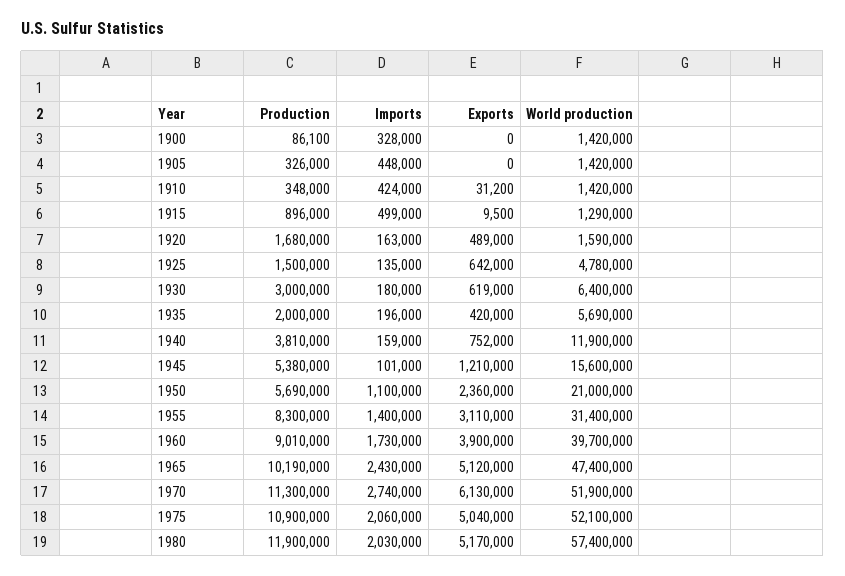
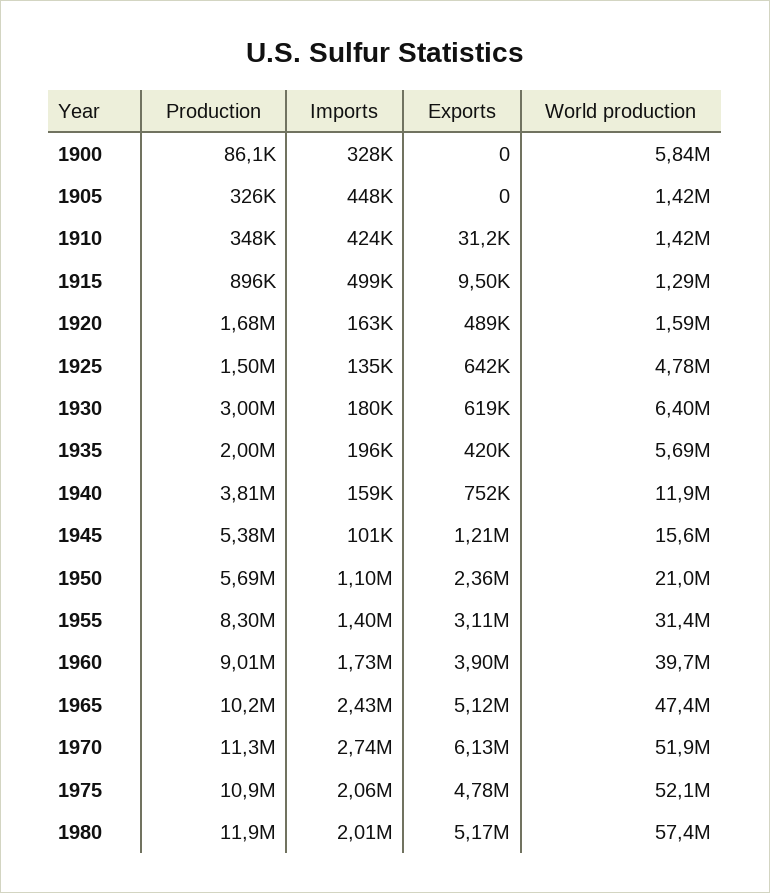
World production, 1900: 1420000 -> 5840000
Exports, 1975: 5040000 -> 4780000
Imports, 1980: 2030000 -> 2010000

